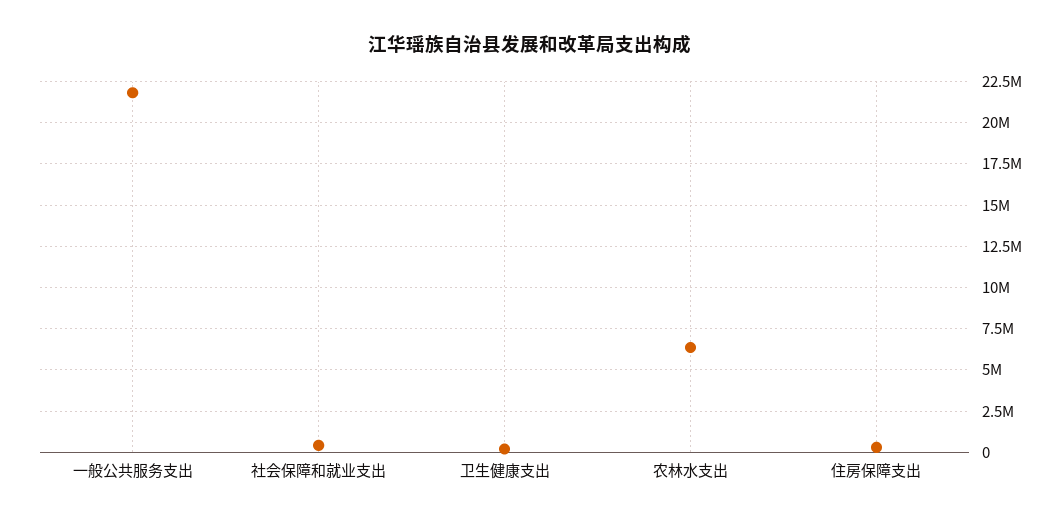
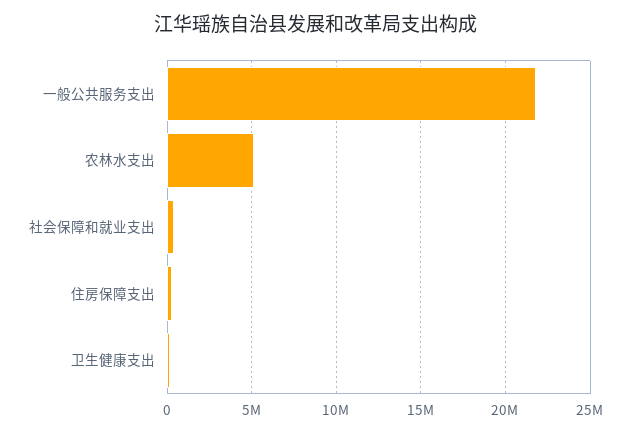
农林水支出: 6500000 -> 5000000

